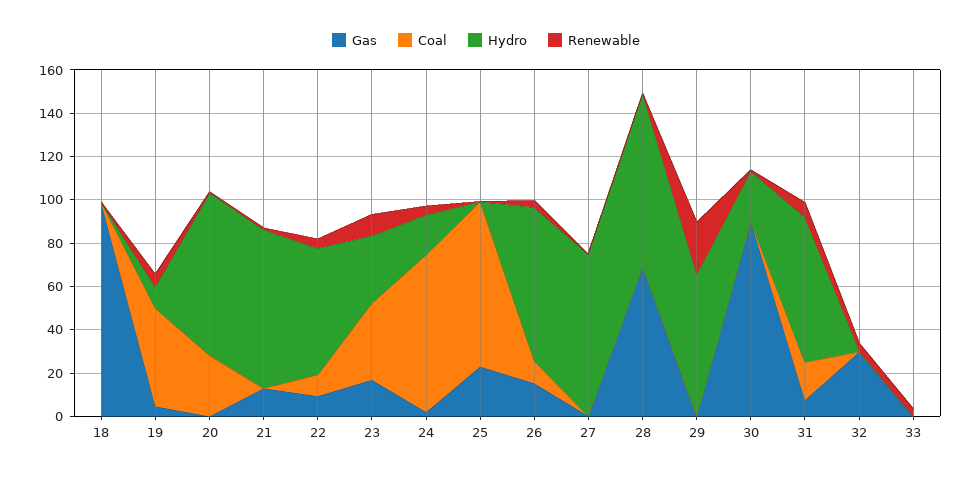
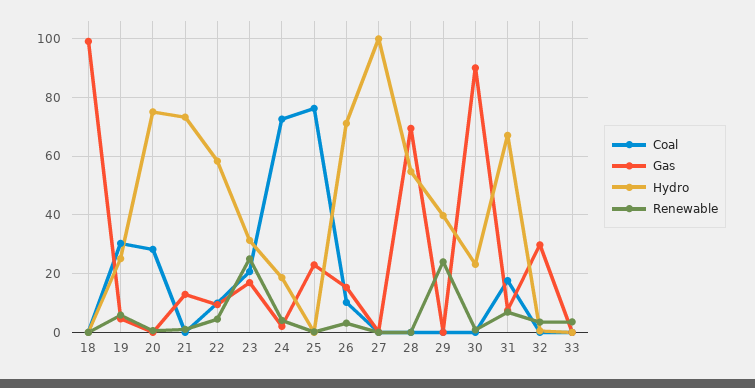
Coal, 19: 45 -> 30
Hydro, 19: 10 -> 25
Coal, 23: 35 -> 20
Renewable, 23: 10 -> 25
Hydro, 27: 75 -> 100
Hydro, 28: 80 -> 55
Hydro, 29: 65 -> 40

